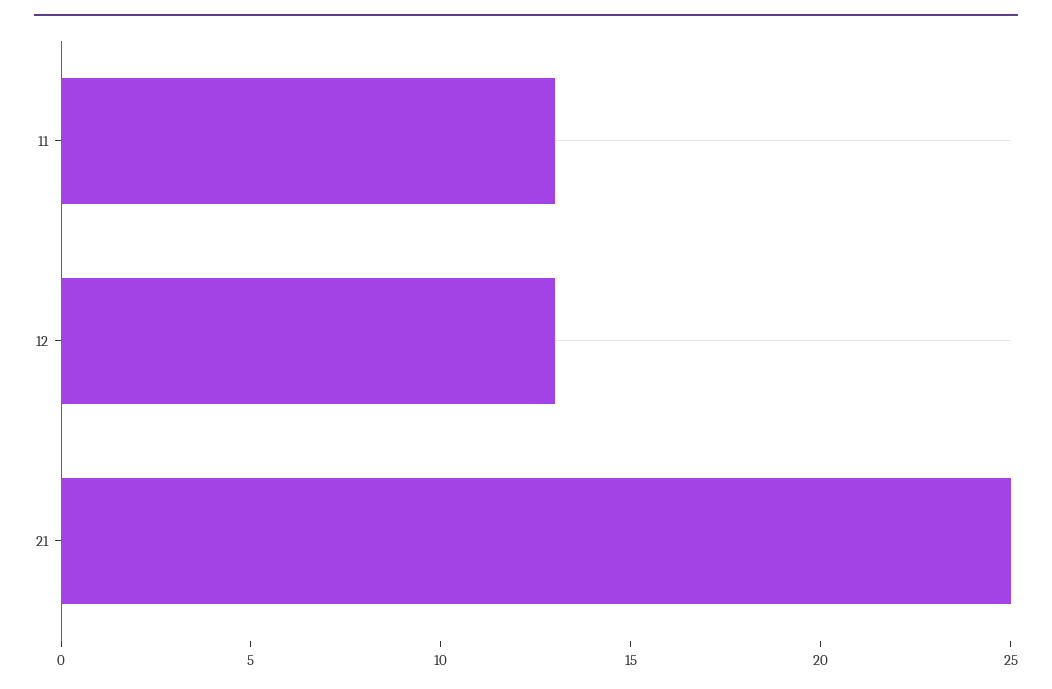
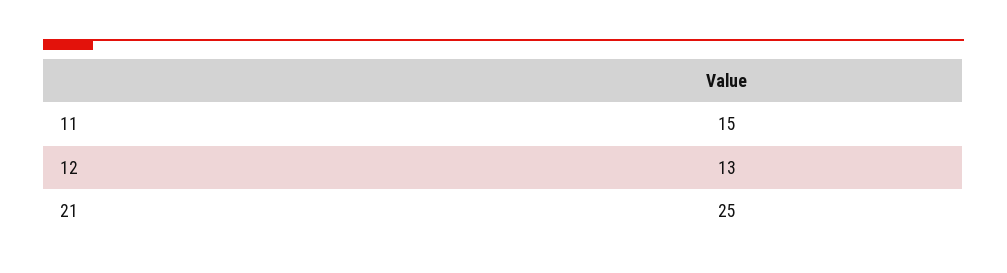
11: 13 -> 15

